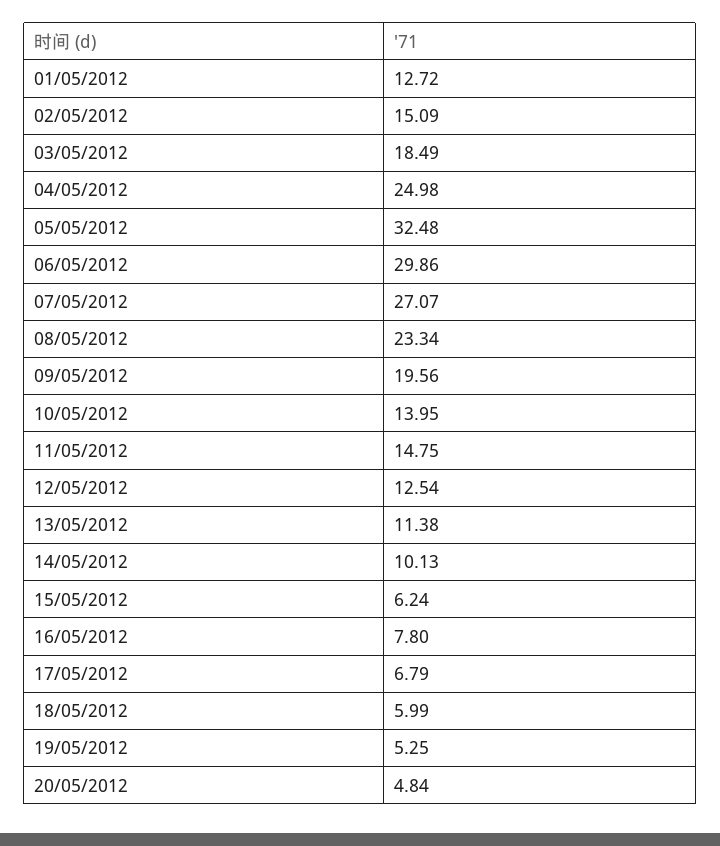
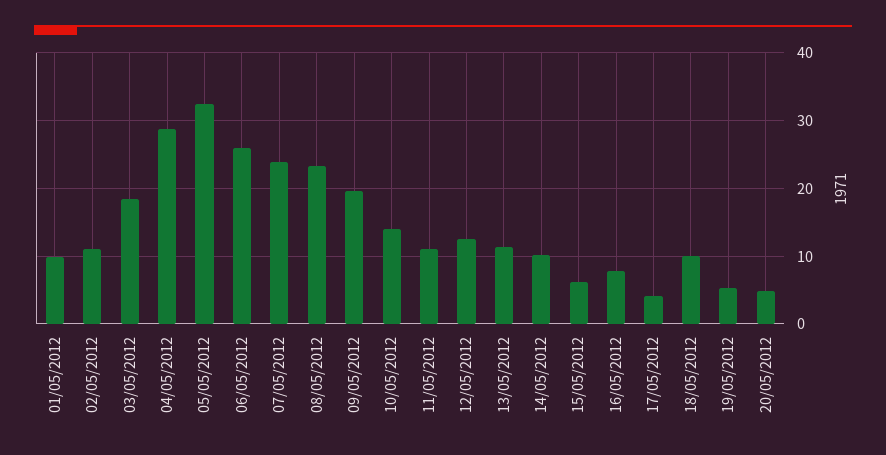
01/05/2012: 12.72 -> 10
02/05/2012: 15.09 -> 11
04/05/2012: 24.98 -> 29
06/05/2012: 29.86 -> 26
07/05/2012: 27.07 -> 24
11/05/2012: 14.75 -> 11
17/05/2012: 6.79 -> 4
18/05/2012: 5.99 -> 10

